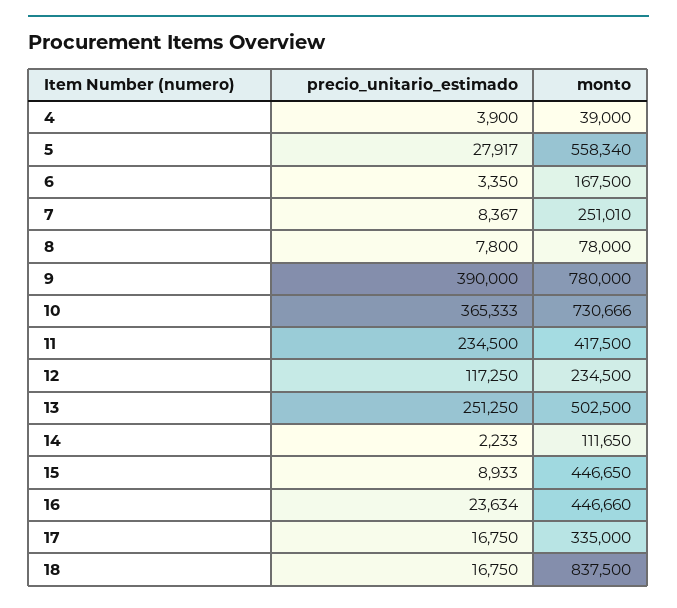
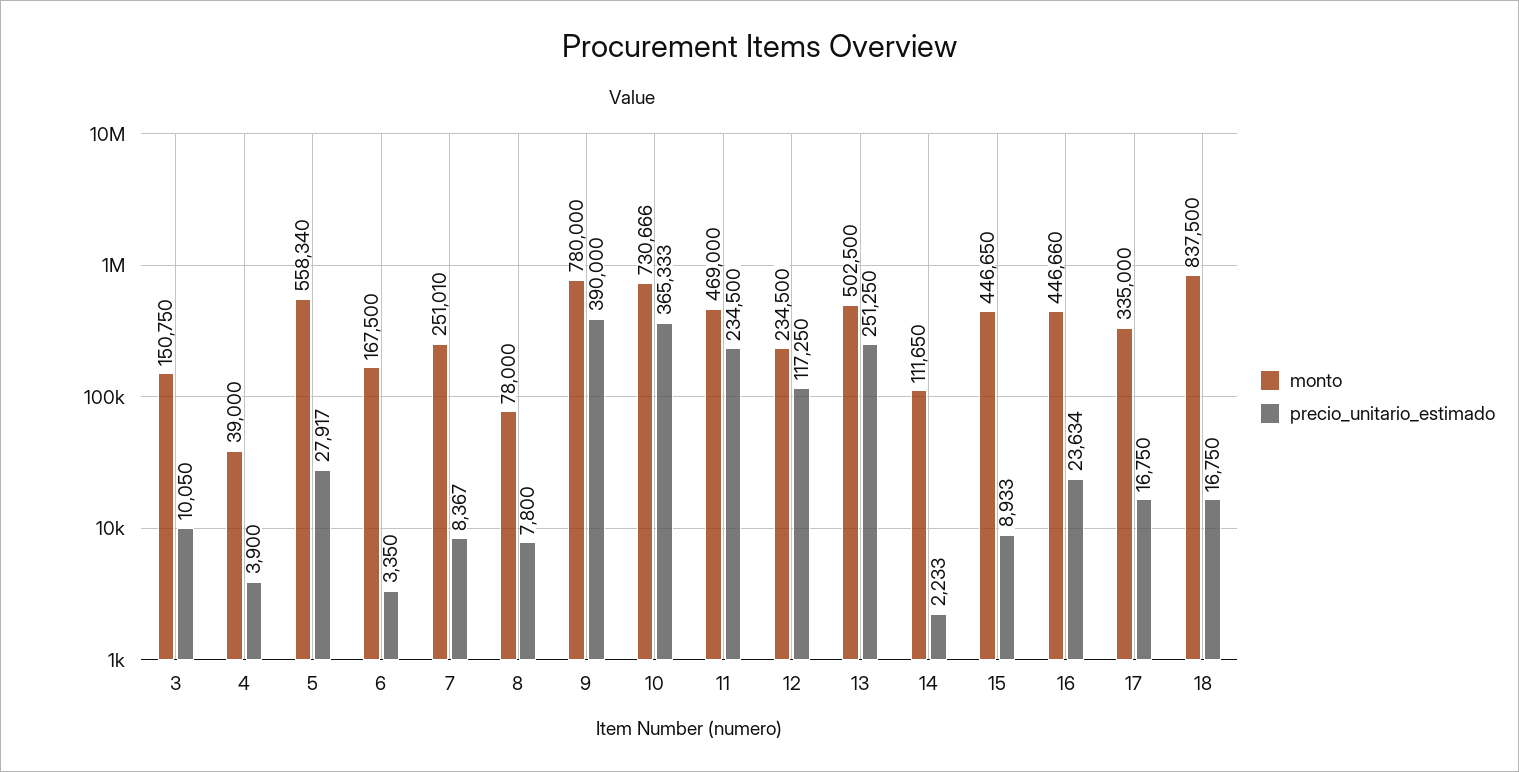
monto, 11: 417500 -> 469000
monto, 3: none -> 150750
precio_unitario_estimado, 3: none -> 10050

